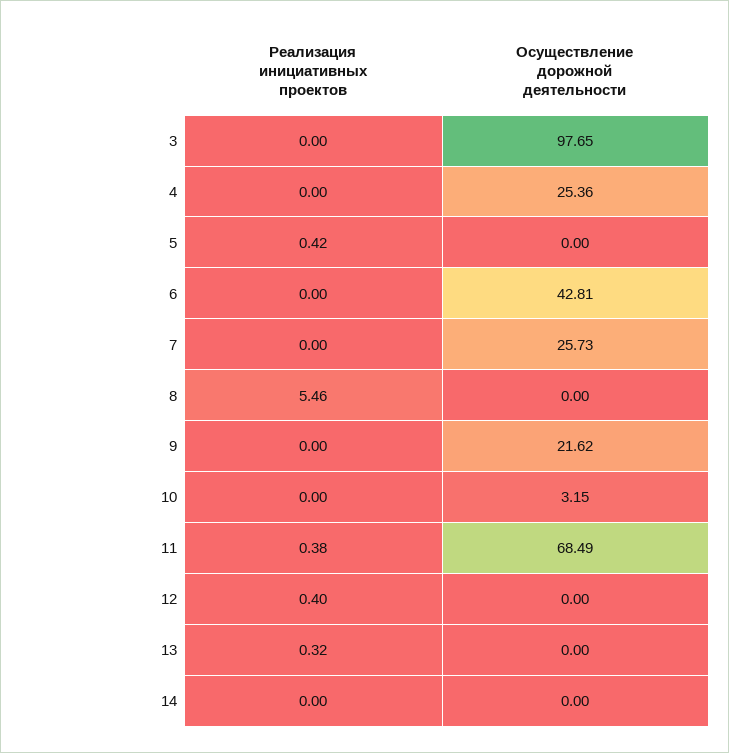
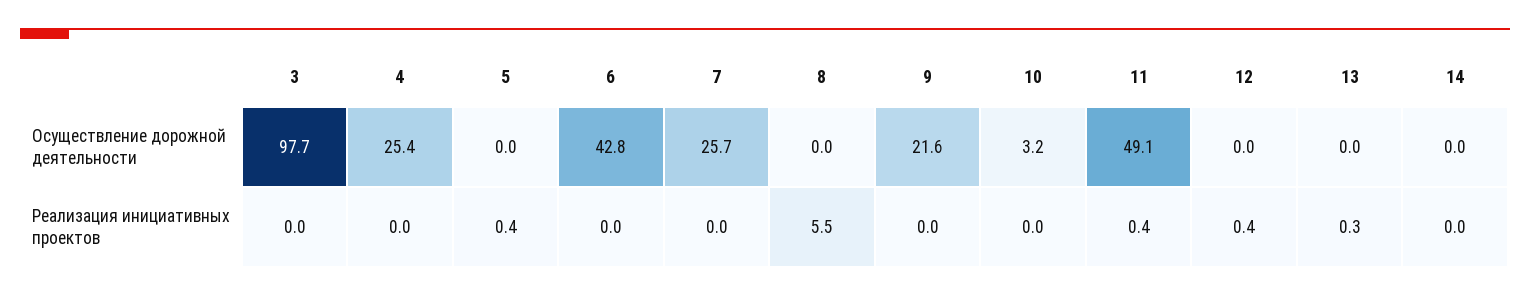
Осуществление дорожной деятельности, 11: 68.49 -> 49.1

